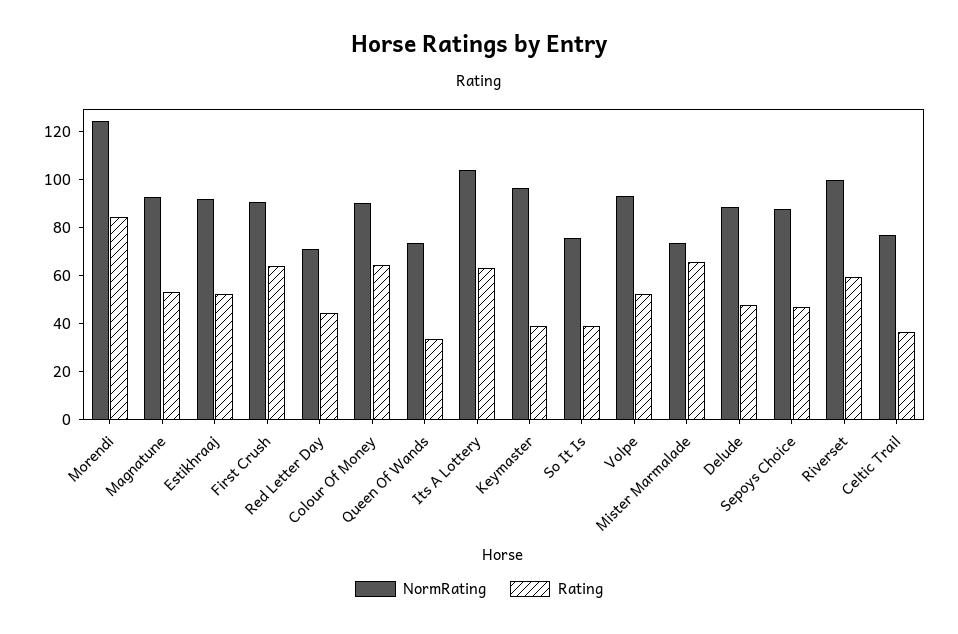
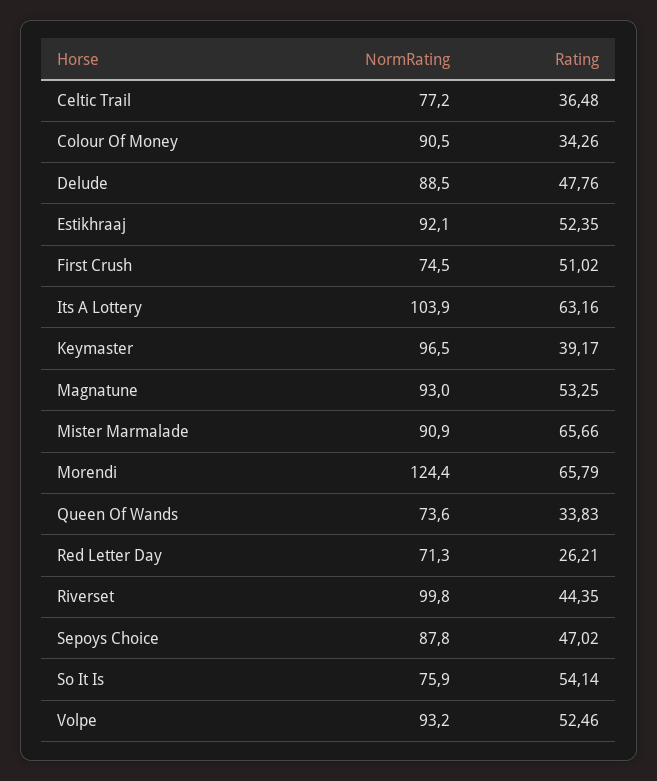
Rating, Morendi: 85 -> 65.79
NormRating, First Crush: 90 -> 74.5
Rating, First Crush: 65 -> 51.02
Rating, Red Letter Day: 45 -> 26.21
Rating, Colour Of Money: 65 -> 34.26
Rating, So It Is: 40 -> 54.14
NormRating, Mister Marmalade: 75 -> 90.9
Rating, Riverset: 60 -> 44.35

